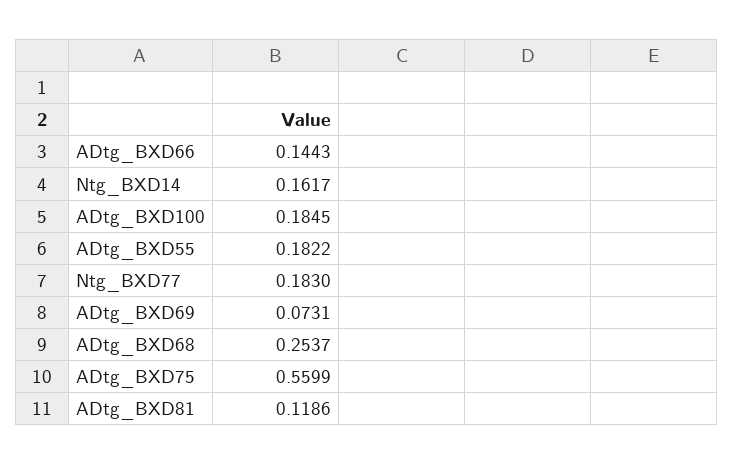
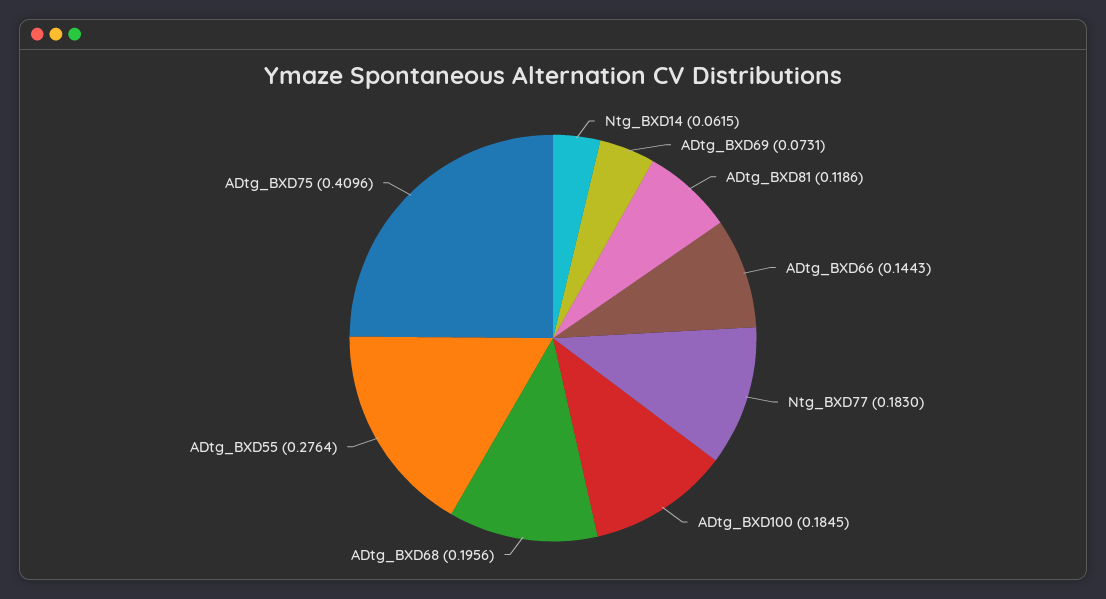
Ntg_BXD14: 0.1617 -> 0.0615
ADtg_BXD55: 0.1822 -> 0.2764
ADtg_BXD68: 0.2537 -> 0.1956
ADtg_BXD75: 0.5599 -> 0.4096

